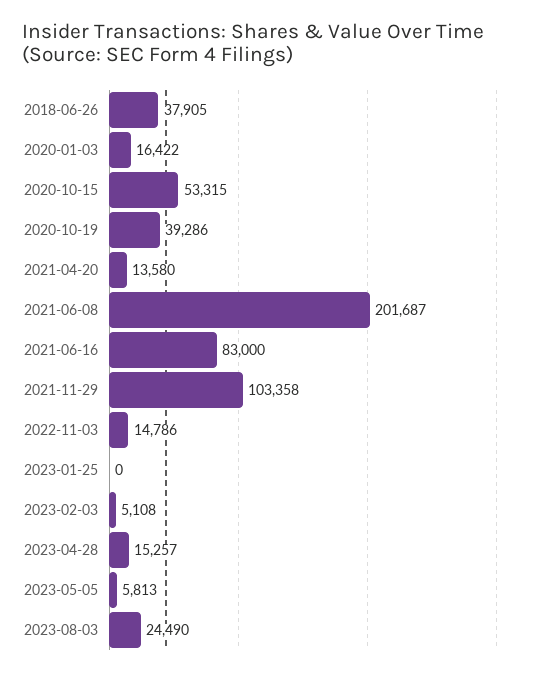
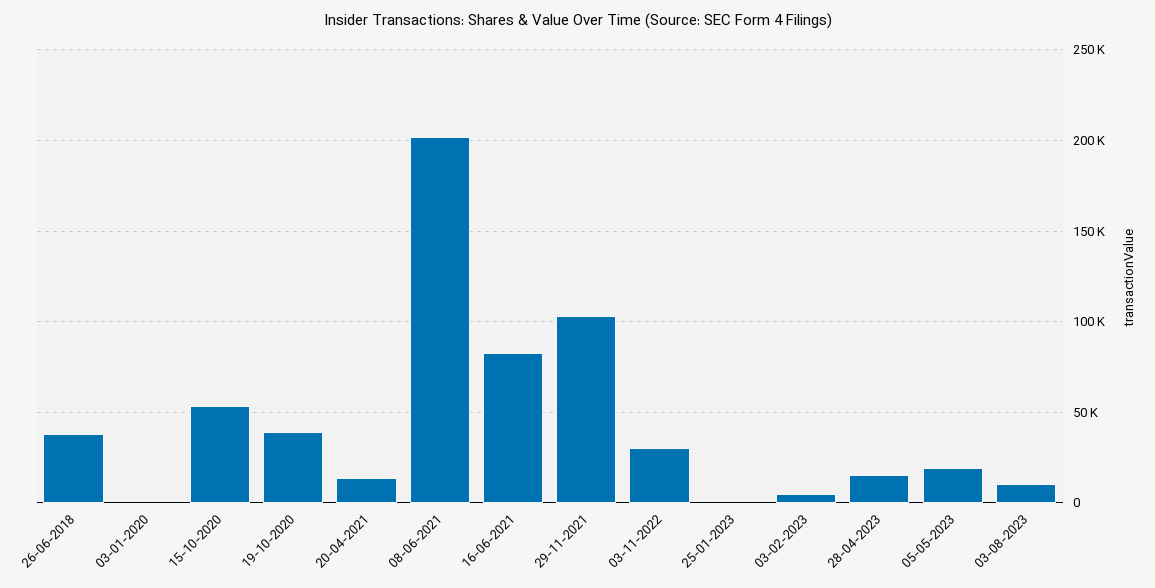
2020-01-03: 16422 -> 0
2022-11-03: 14786 -> 30000
2023-05-05: 5813 -> 20000
2023-08-03: 24490 -> 10000

